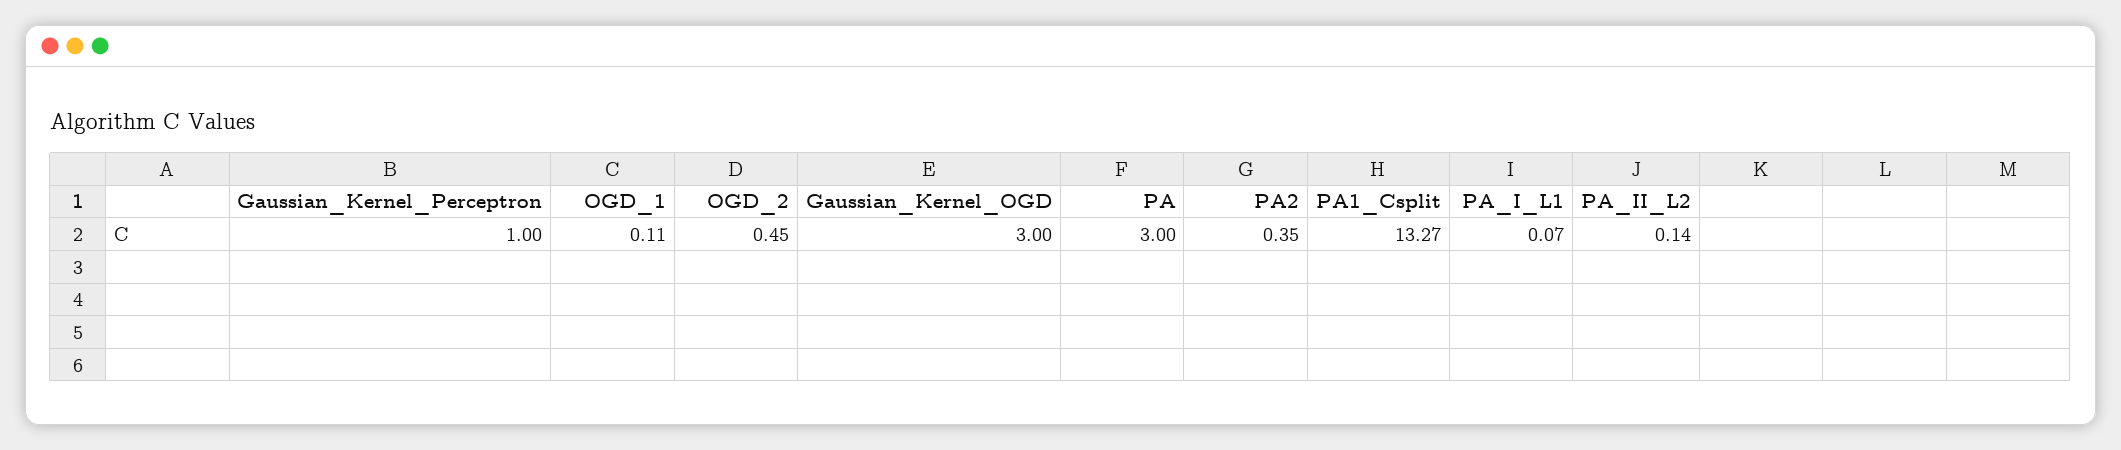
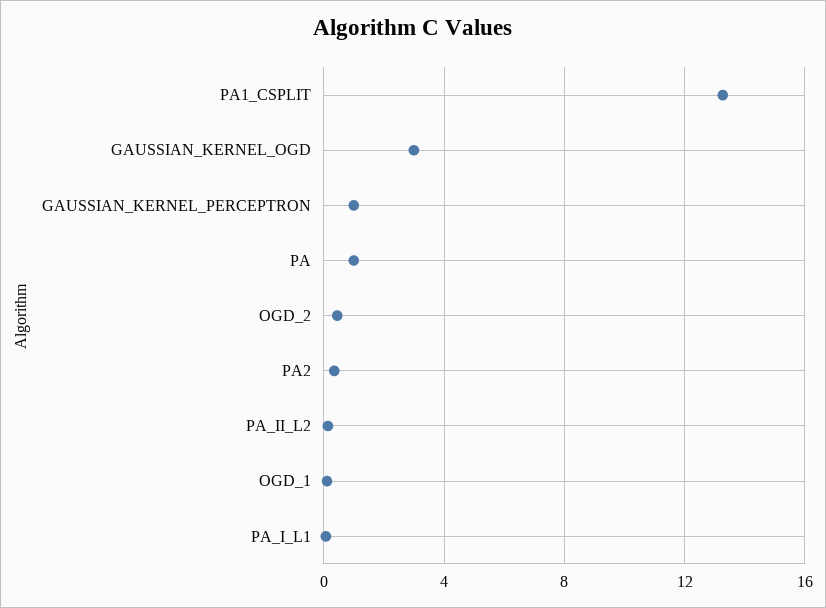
PA: 3 -> 1

